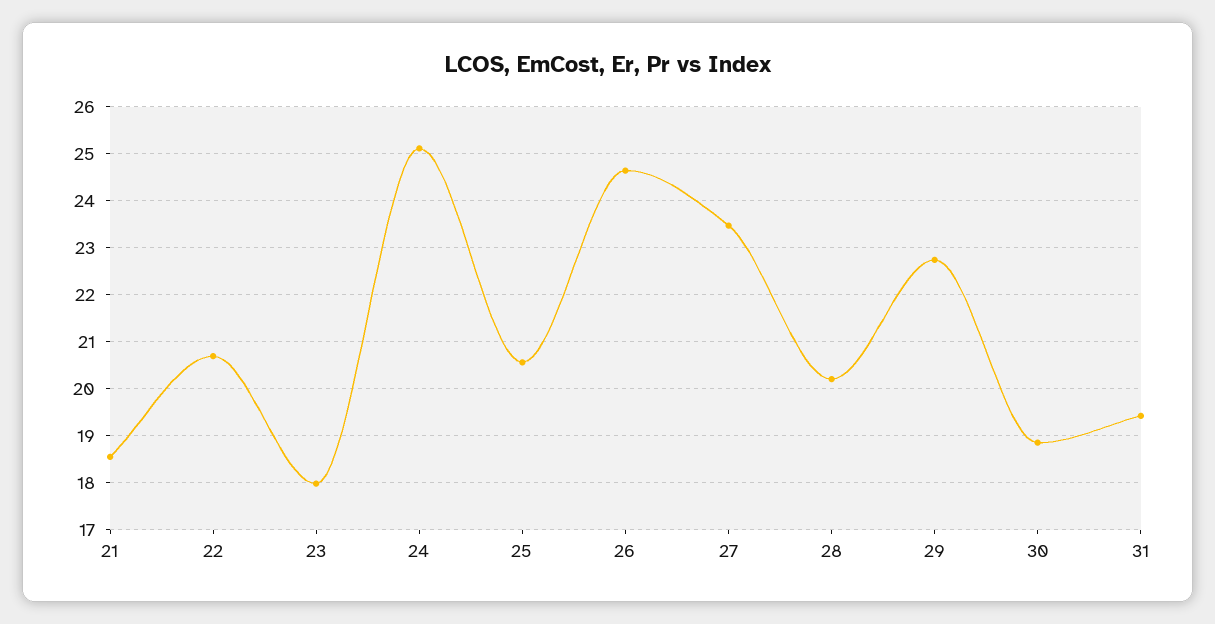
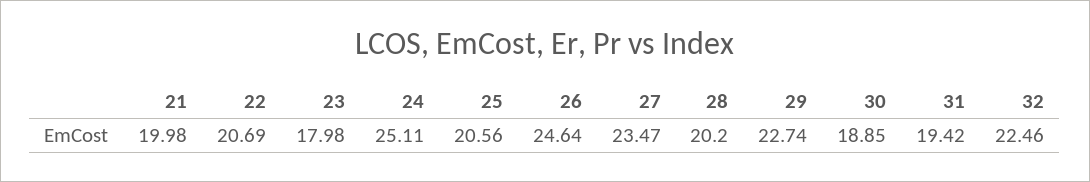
21: 18.6 -> 19.98
32: none -> 22.46

